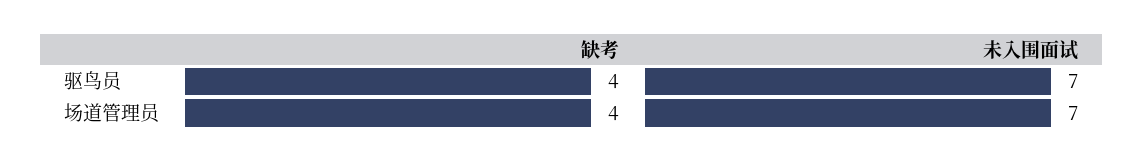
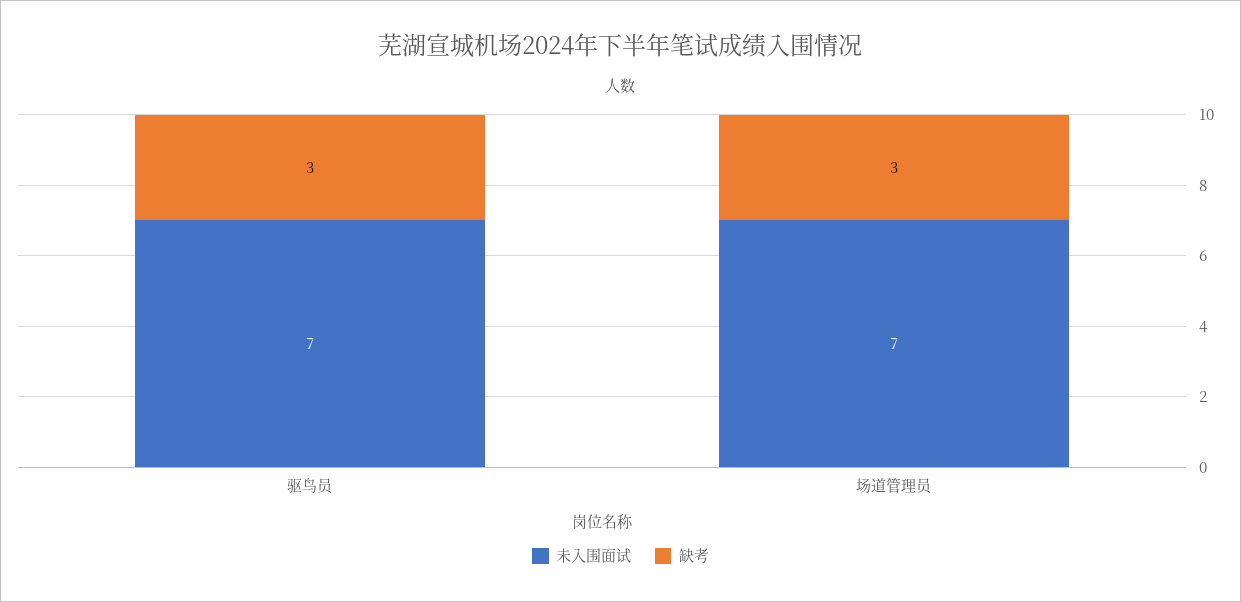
缺考, 驱鸟员: 4 -> 3
缺考, 场道管理员: 4 -> 3

